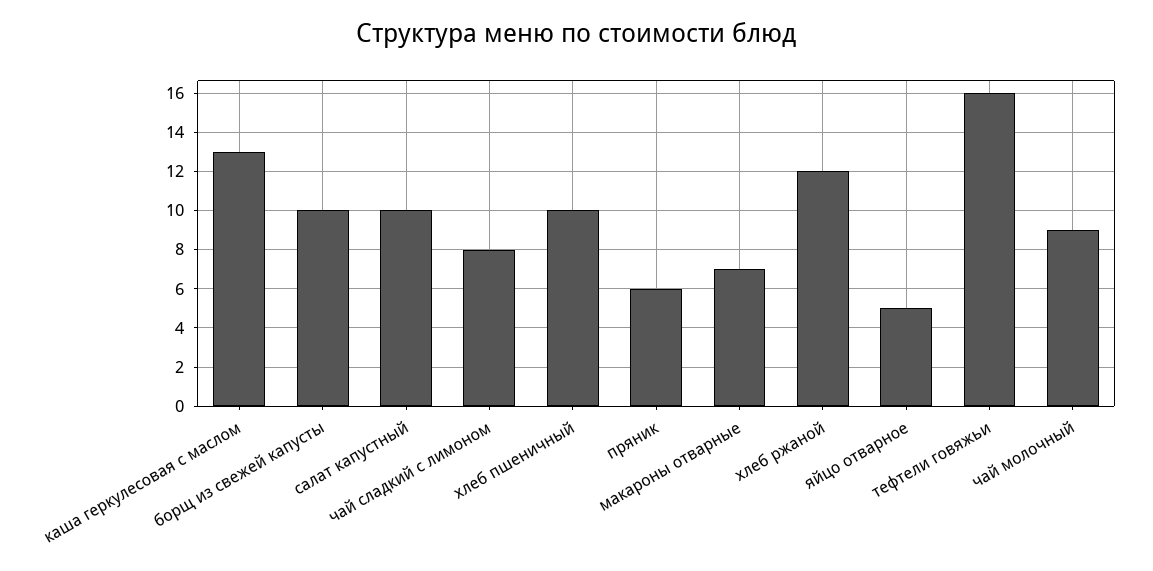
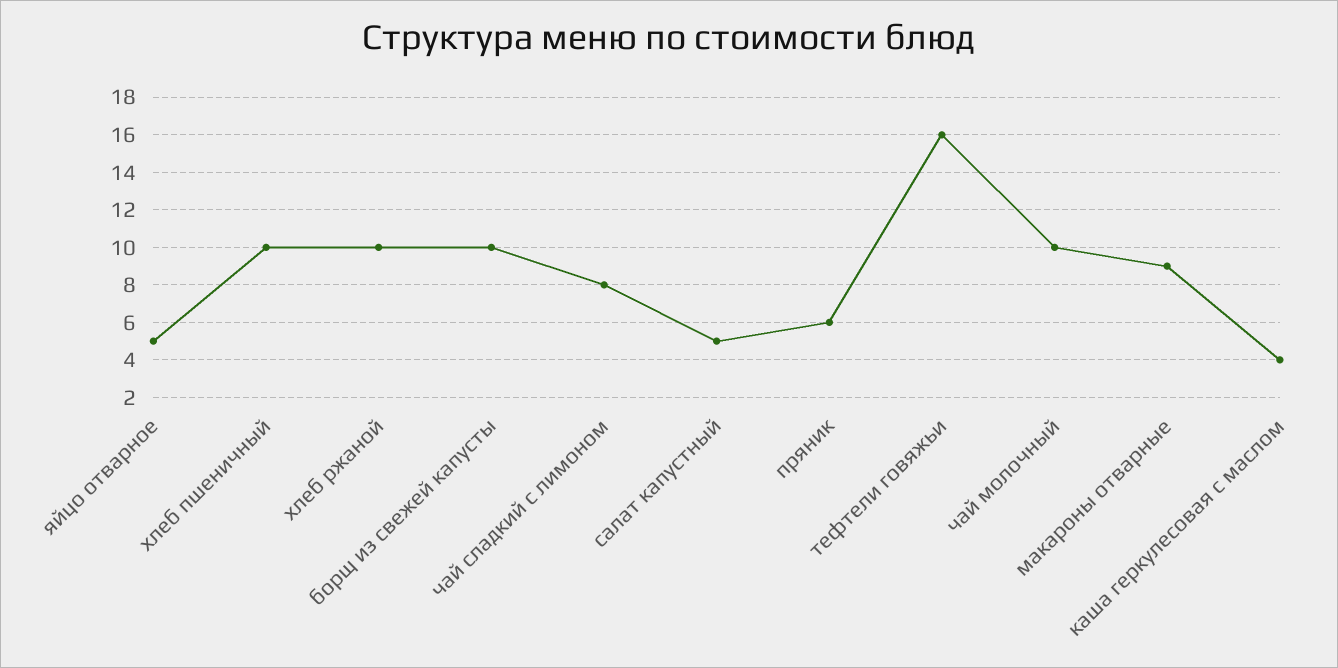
каша геркулесовая с маслом: 13 -> 4
салат капустный: 10 -> 5
макароны отварные: 7 -> 9
хлеб ржаной: 12 -> 10
чай молочный: 9 -> 10

